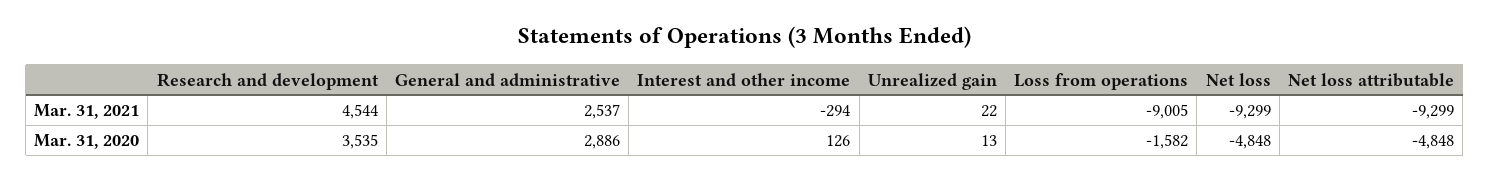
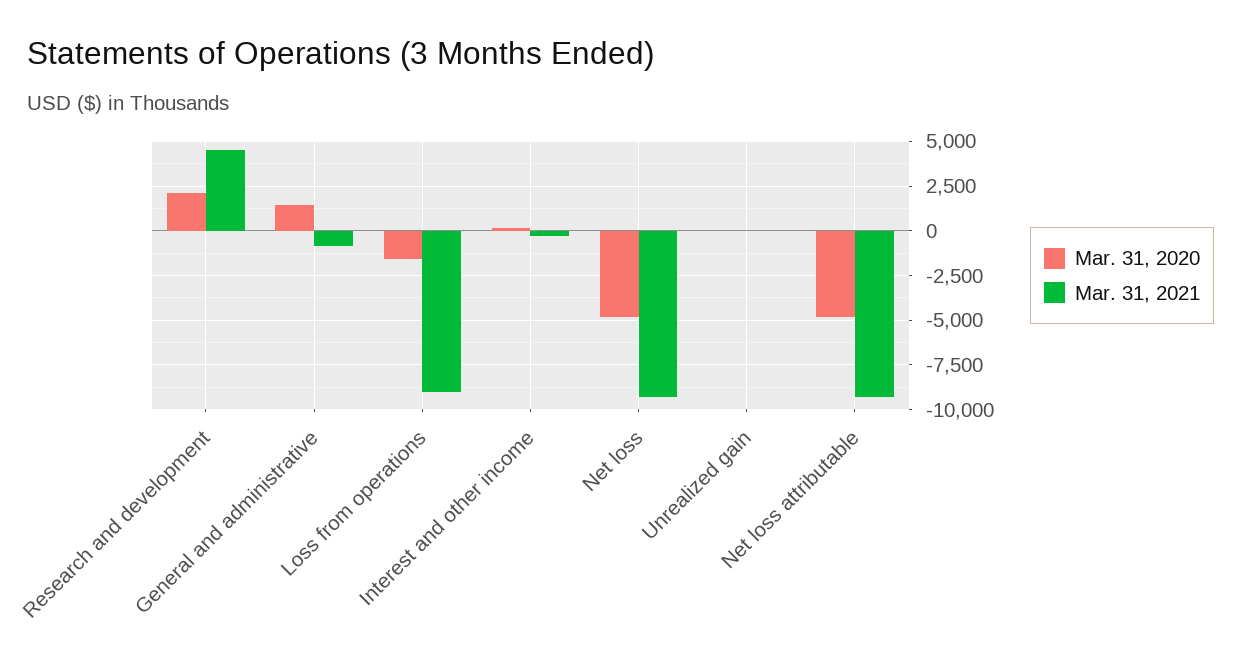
Mar. 31, 2021, General and administrative: 2537 -> -1000
Mar. 31, 2020, Research and development: 3535 -> 2000
Mar. 31, 2020, General and administrative: 2886 -> 1500

